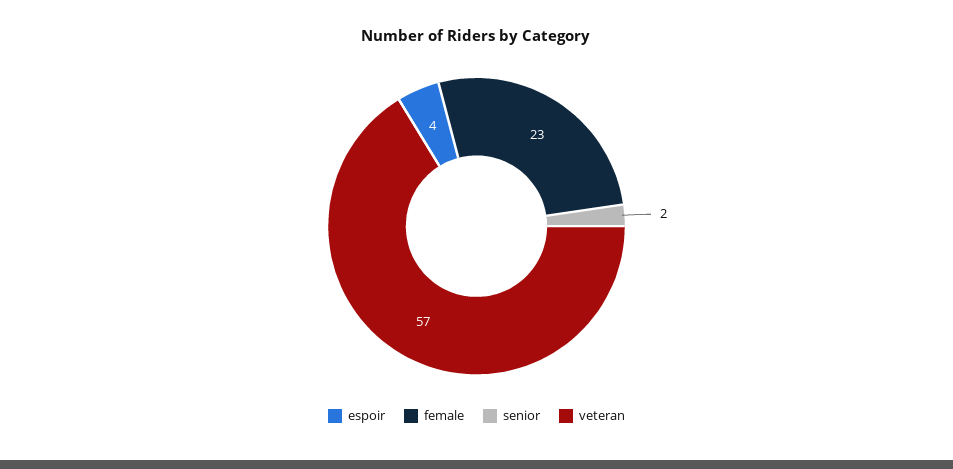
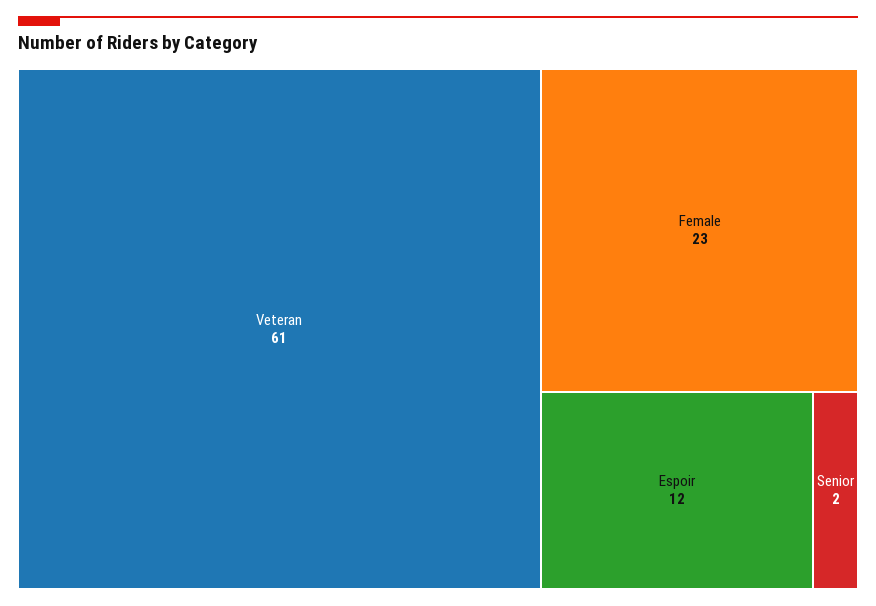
espoir: 4 -> 12
veteran: 57 -> 61

